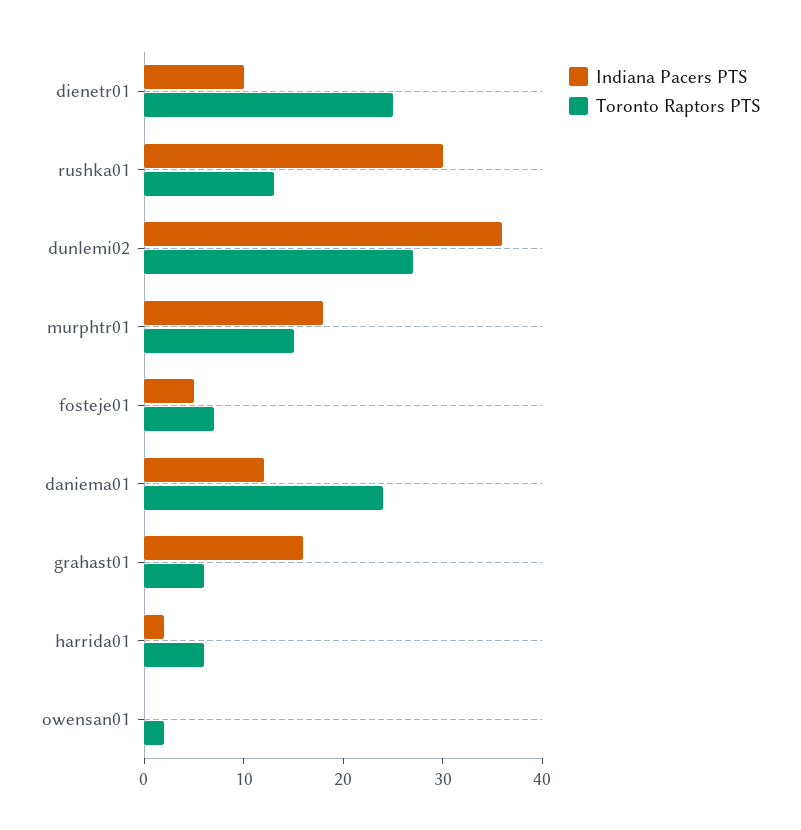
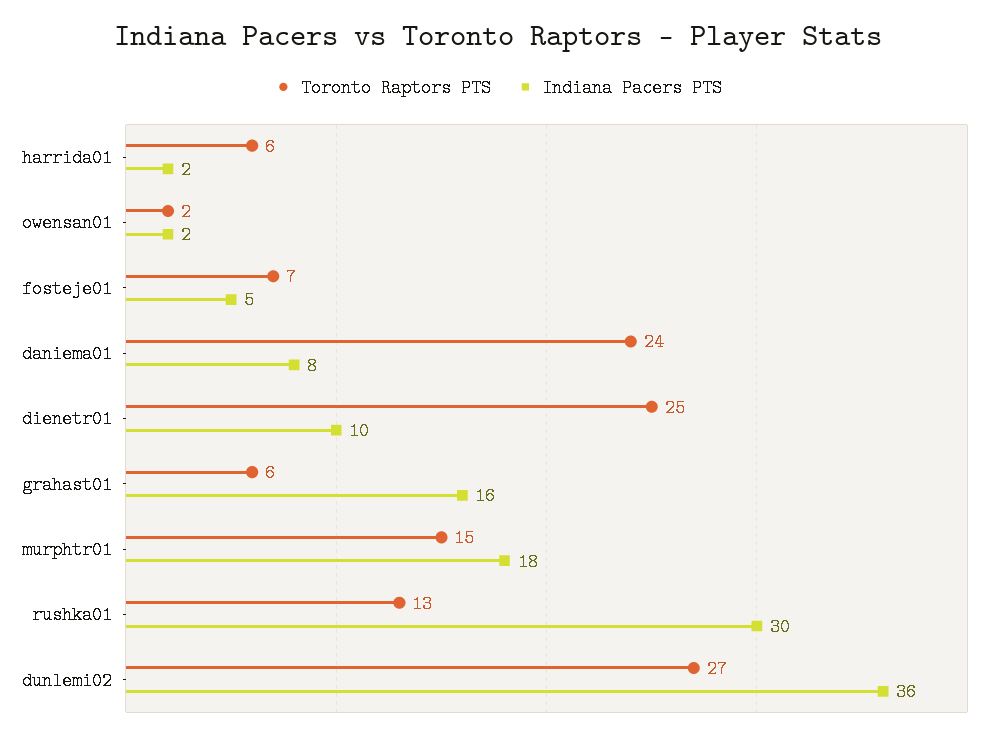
Indiana Pacers PTS, daniema01: 12 -> 8
Indiana Pacers PTS, owensan01: 0 -> 2

